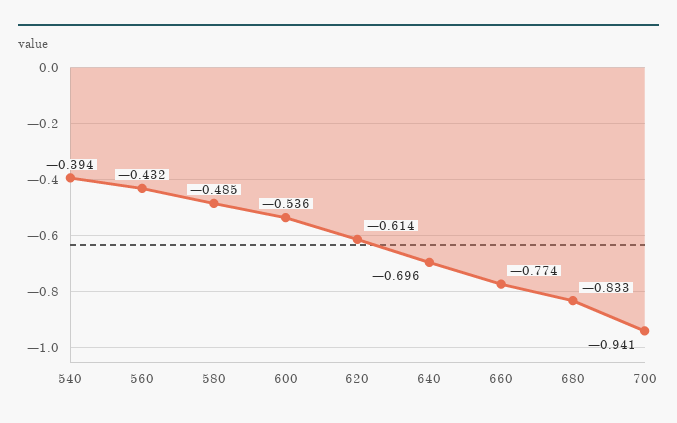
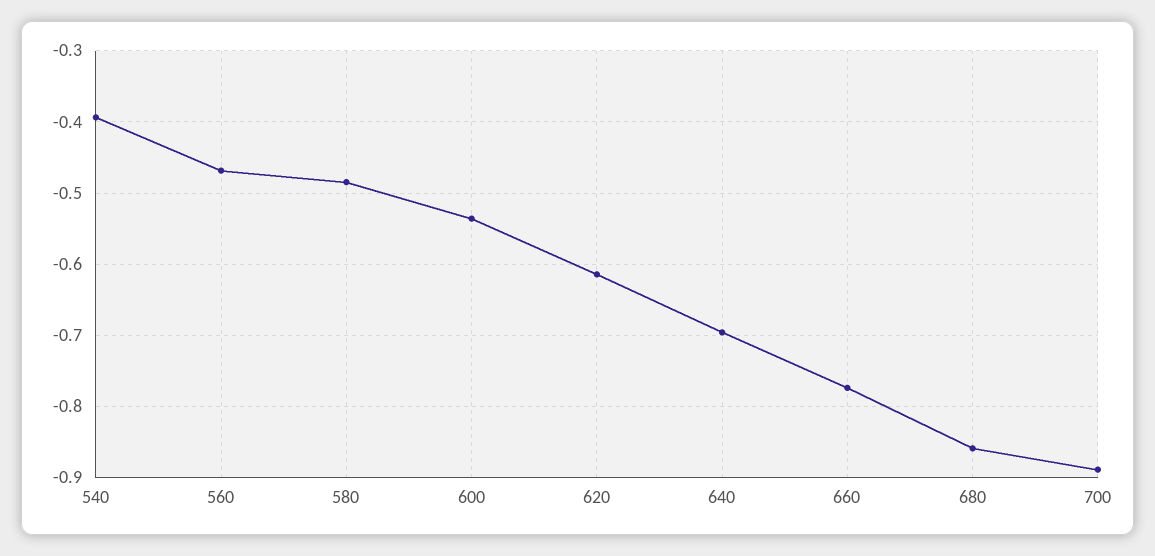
560: -0.432 -> -0.47
680: -0.833 -> -0.86
700: -0.941 -> -0.89

